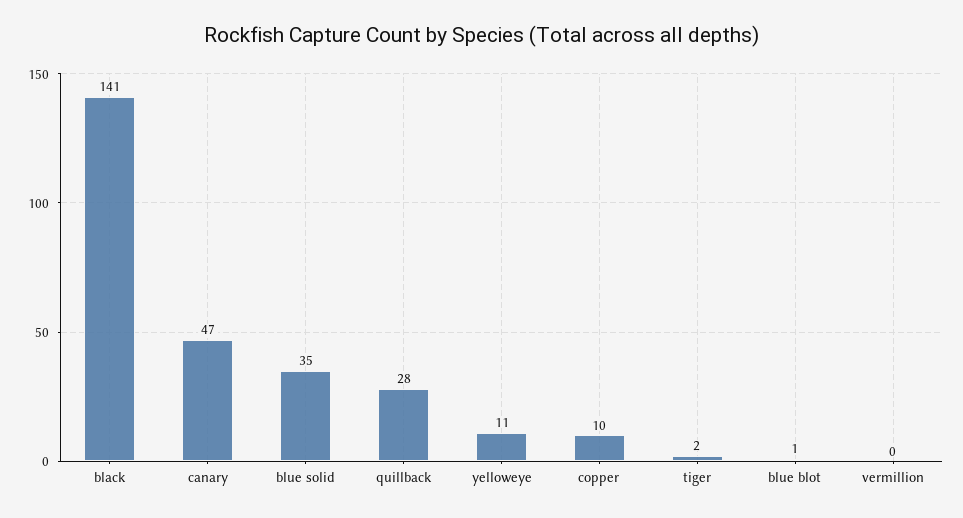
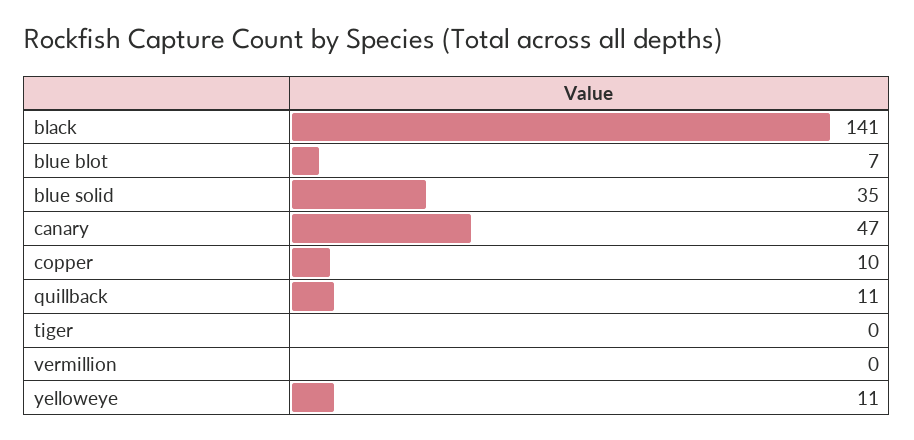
quillback: 28 -> 11
tiger: 2 -> 0
blue blot: 1 -> 7

